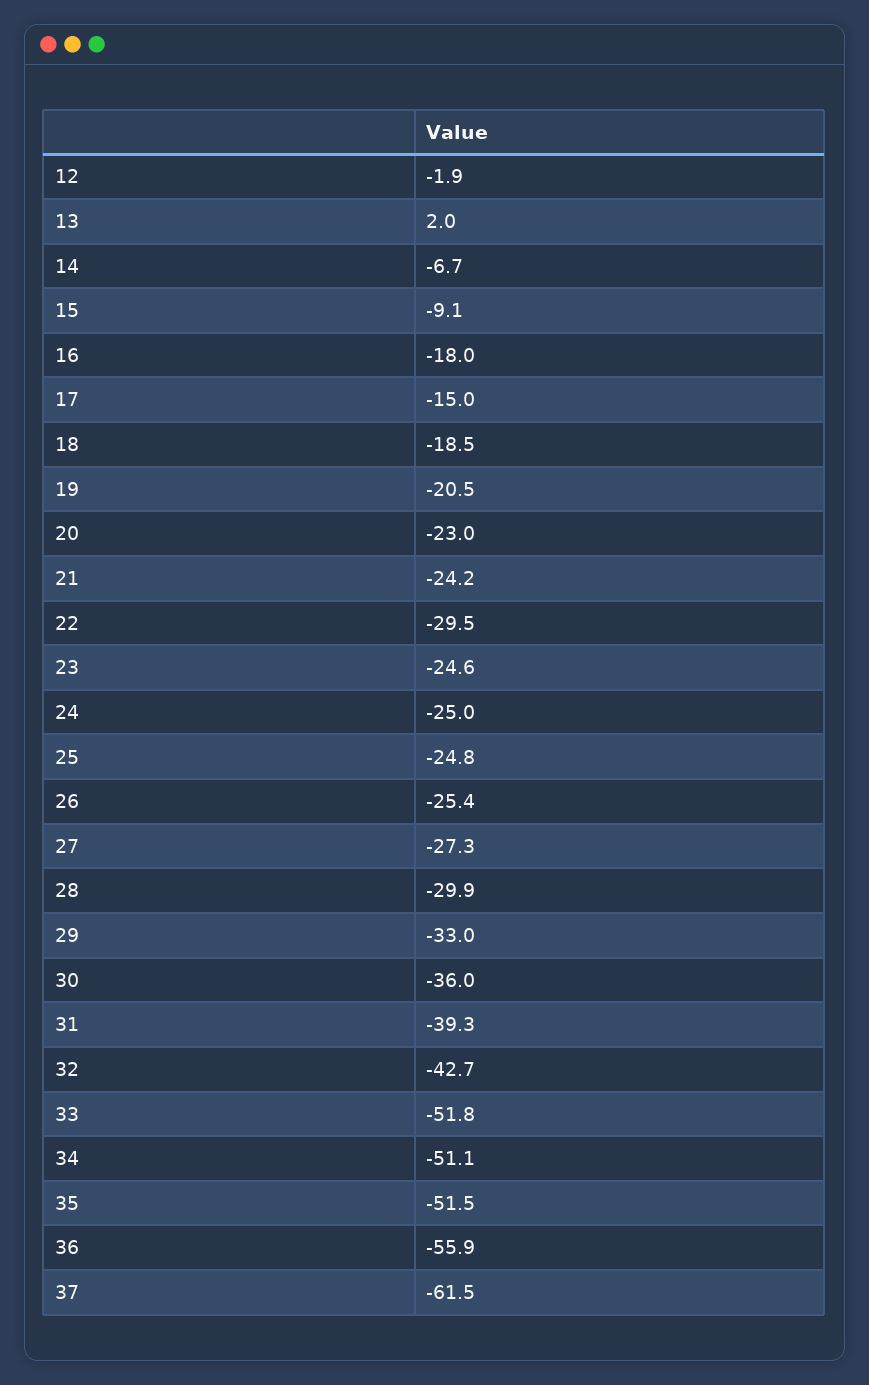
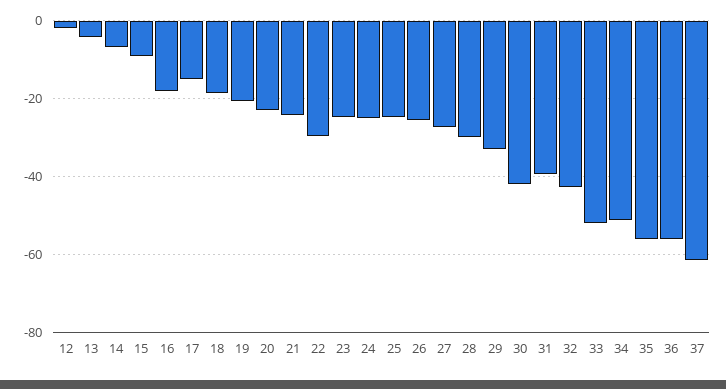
13: 2 -> -4
30: -36 -> -42
35: -51.5 -> -56

